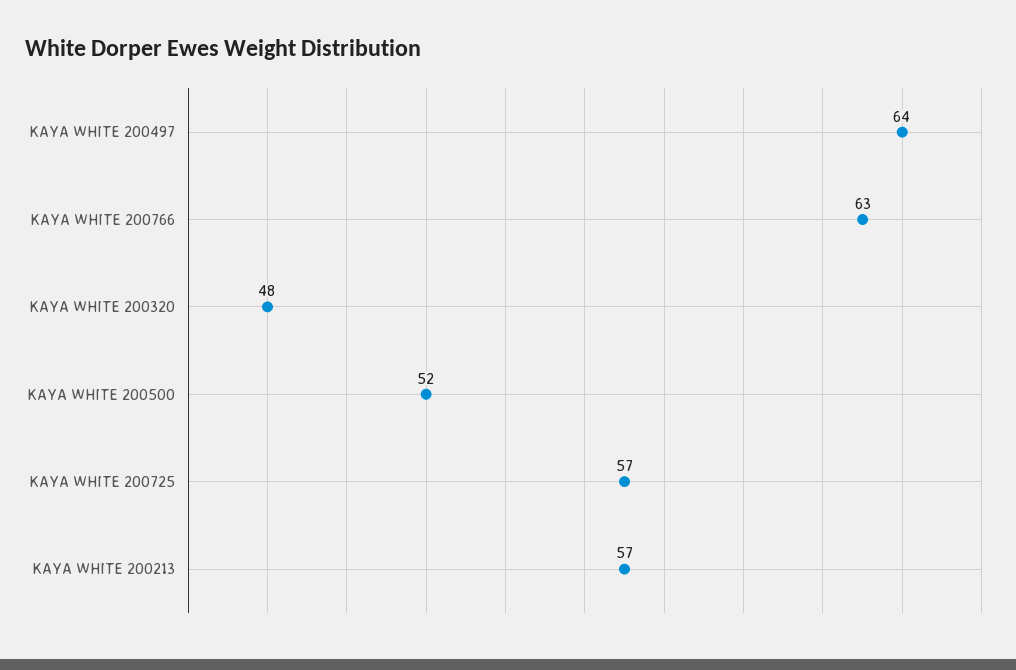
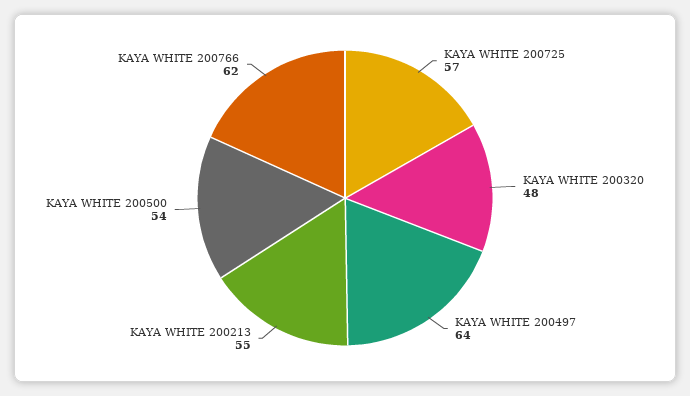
KAYA WHITE 200766: 63 -> 62
KAYA WHITE 200500: 52 -> 54
KAYA WHITE 200213: 57 -> 55

